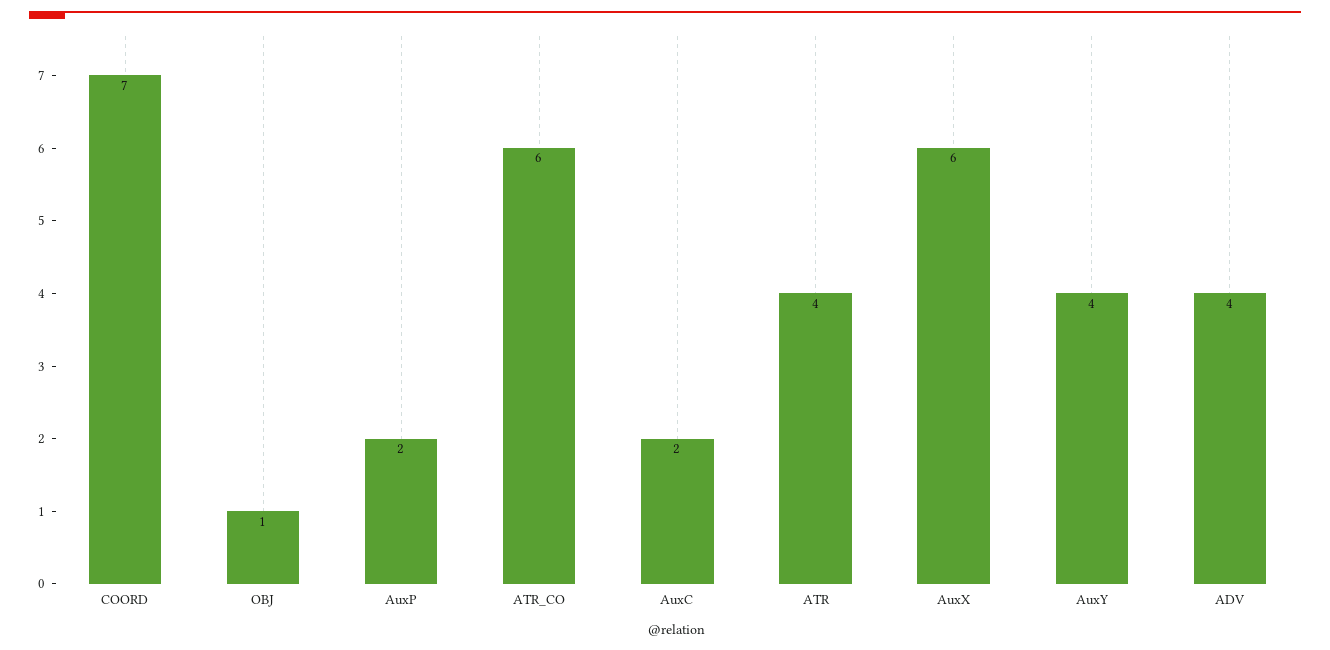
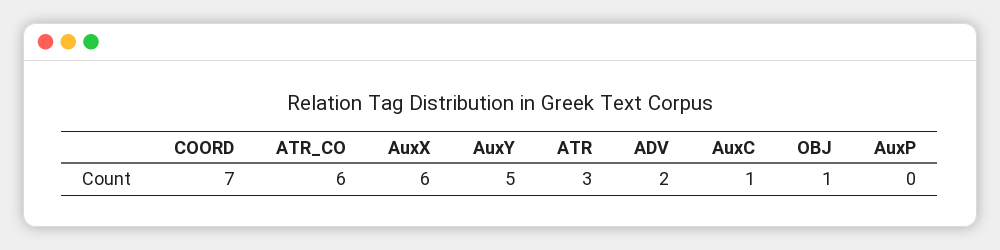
AuxP: 2 -> 0
AuxC: 2 -> 1
ATR: 4 -> 3
AuxY: 4 -> 5
ADV: 4 -> 2

